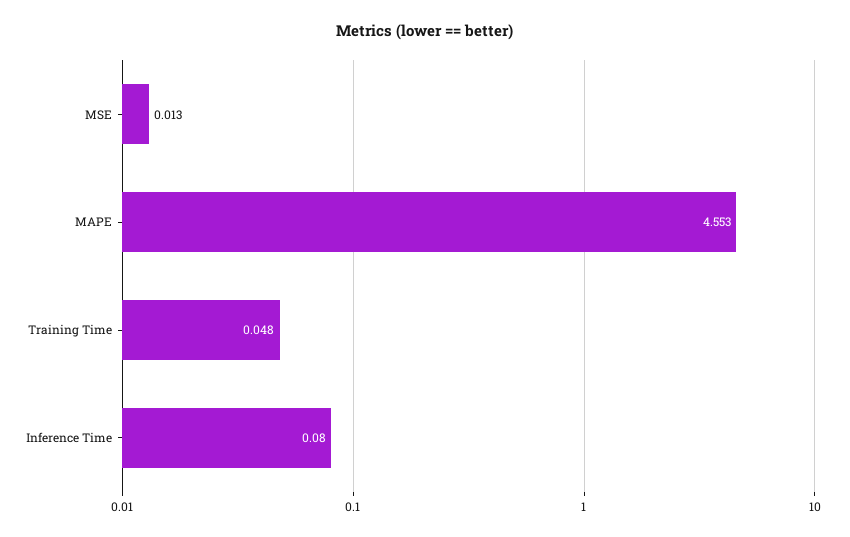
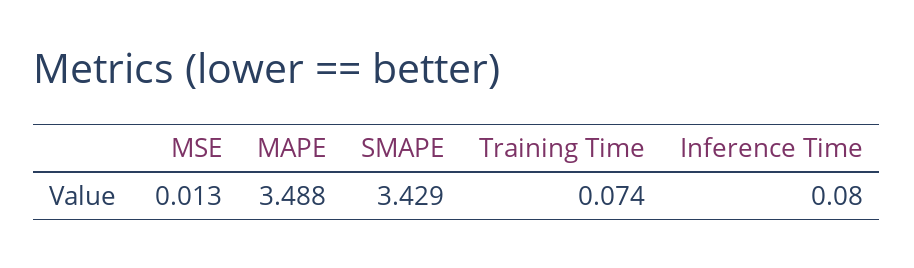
MAPE: 4.553 -> 3.488
Training Time: 0.048 -> 0.074
SMAPE: none -> 3.429

